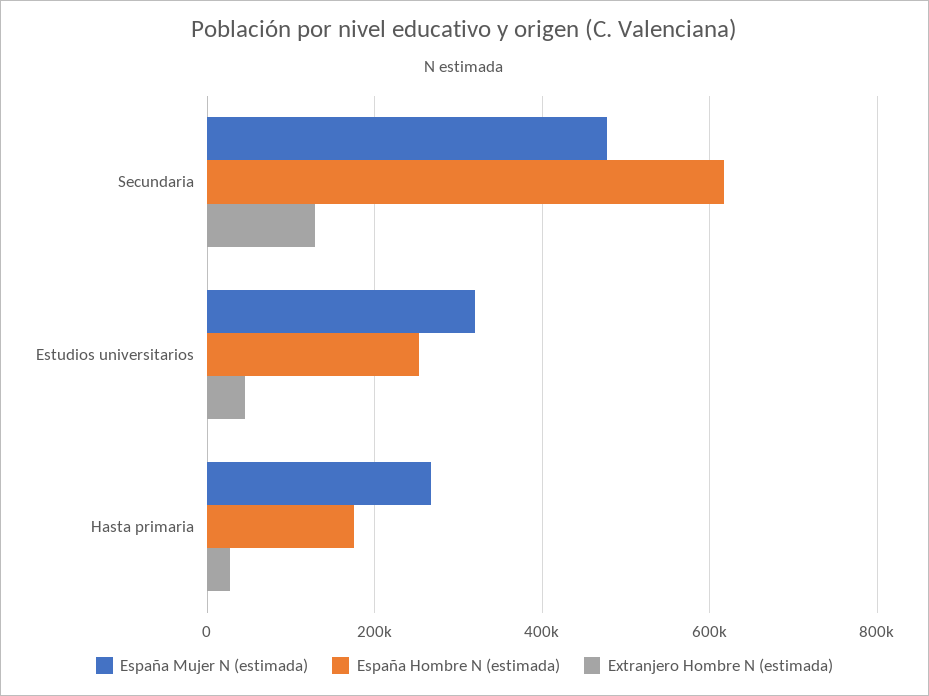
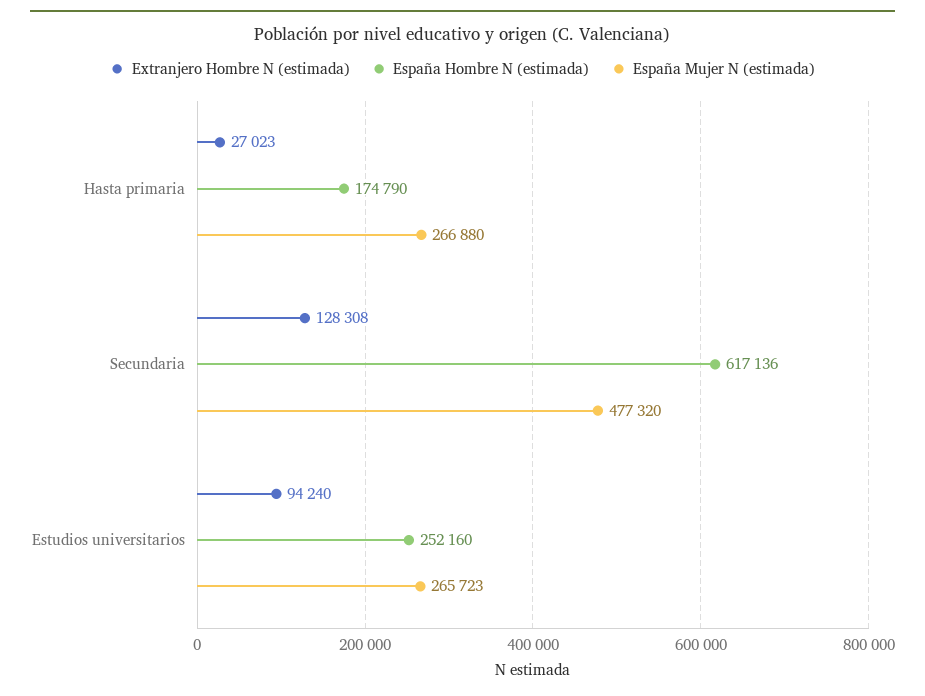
España Mujer N (estimada), Estudios universitarios: 320000 -> 265723
Extranjero Hombre N (estimada), Estudios universitarios: 40000 -> 94240

